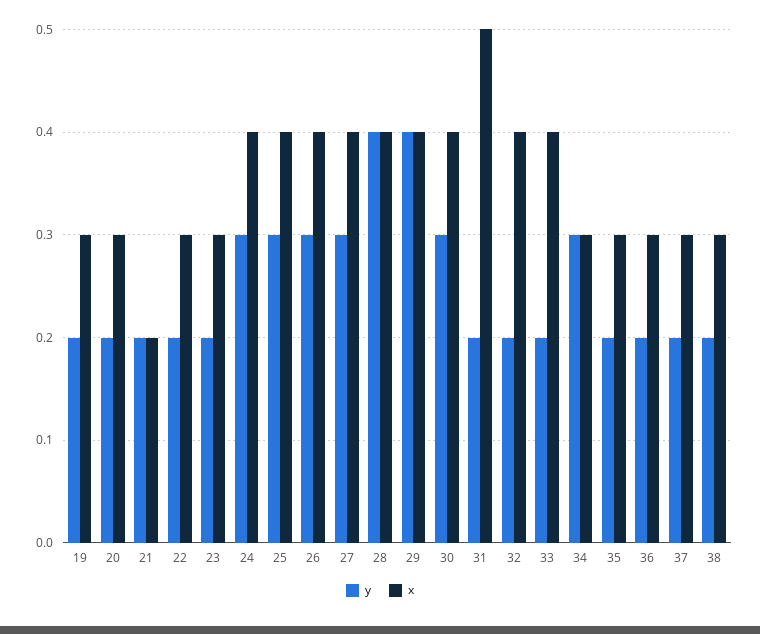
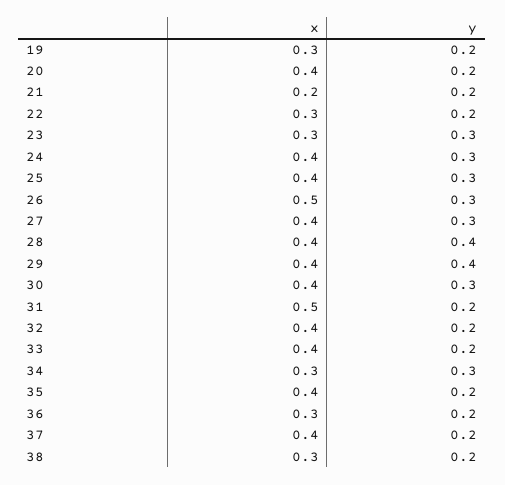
x, 20: 0.3 -> 0.4
y, 23: 0.2 -> 0.3
x, 26: 0.4 -> 0.5
x, 35: 0.3 -> 0.4
x, 37: 0.3 -> 0.4

